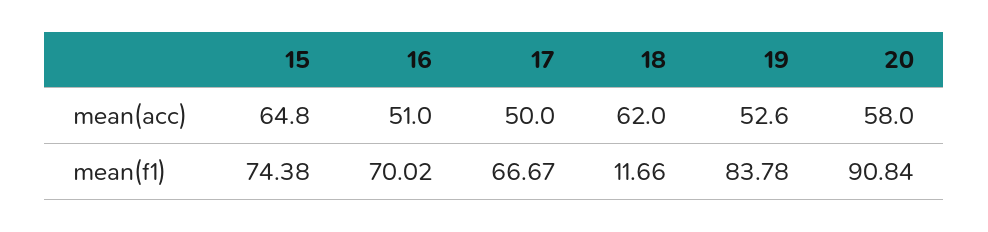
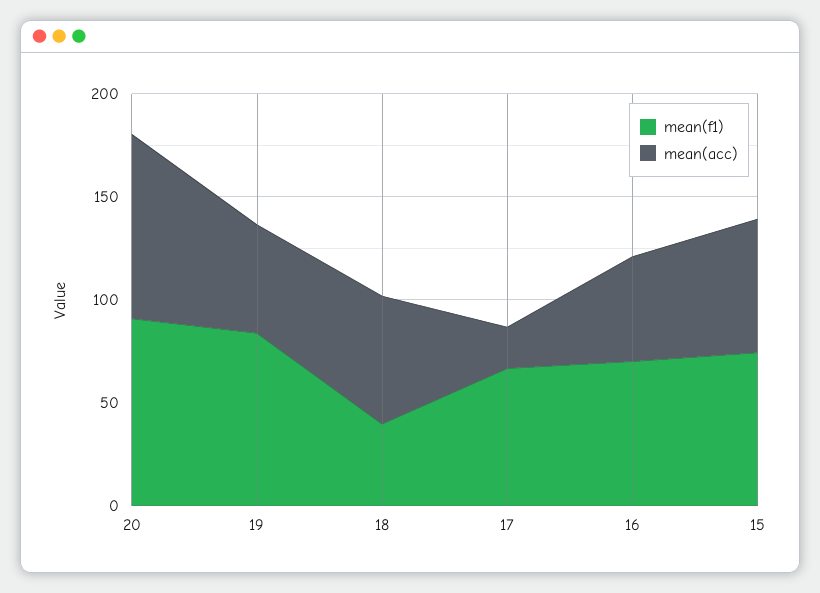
mean(acc), 17: 50 -> 20
mean(acc), 20: 58 -> 90
mean(f1), 18: 11.66 -> 40

